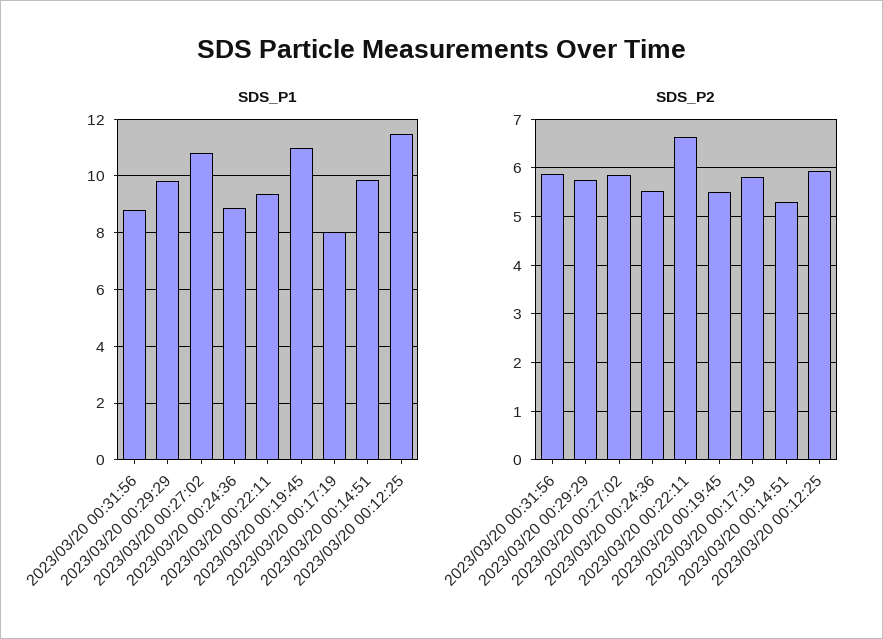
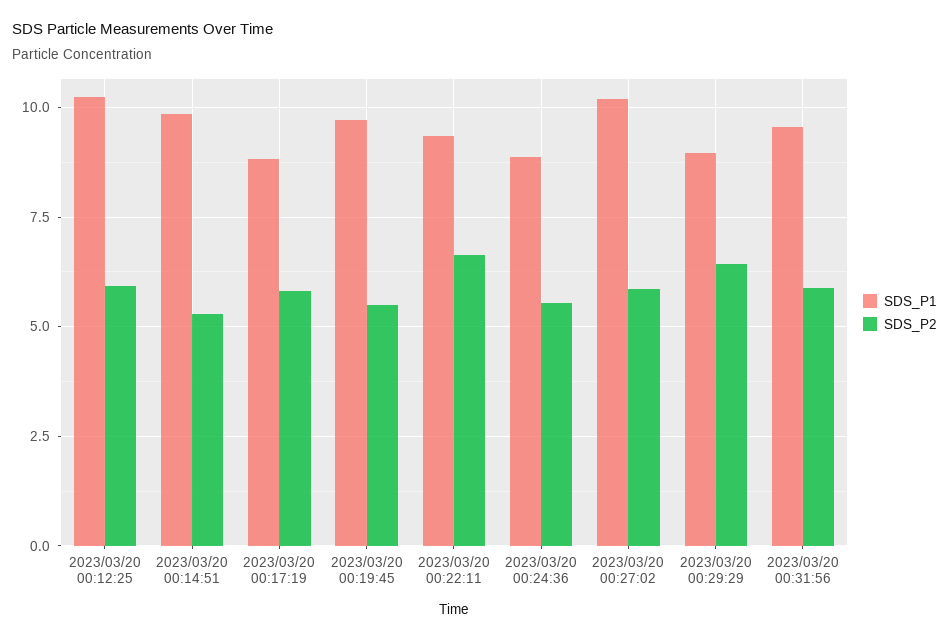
SDS_P1, 2023/03/20 00:31:56: 8.75 -> 9.5
SDS_P1, 2023/03/20 00:29:29: 9.75 -> 9
SDS_P1, 2023/03/20 00:27:02: 10.75 -> 10.25
SDS_P1, 2023/03/20 00:19:45: 11 -> 9.75
SDS_P1, 2023/03/20 00:17:19: 8 -> 8.75
SDS_P1, 2023/03/20 00:12:25: 11.5 -> 10.25
SDS_P2, 2023/03/20 00:29:29: 5.8 -> 6.5

